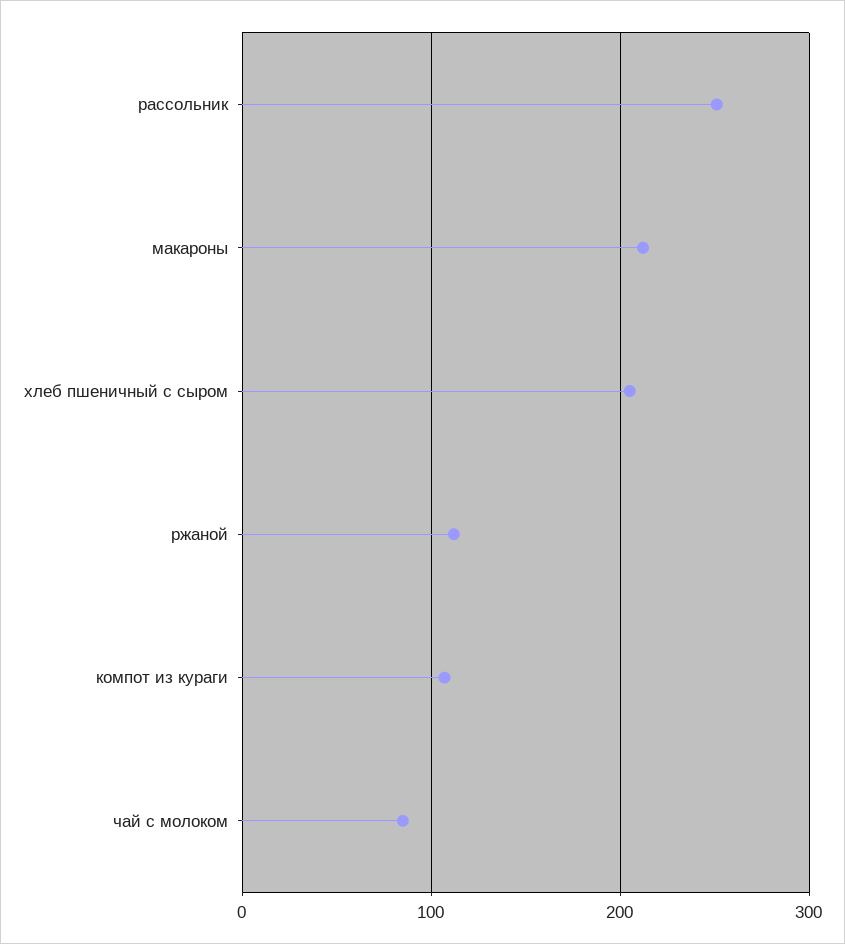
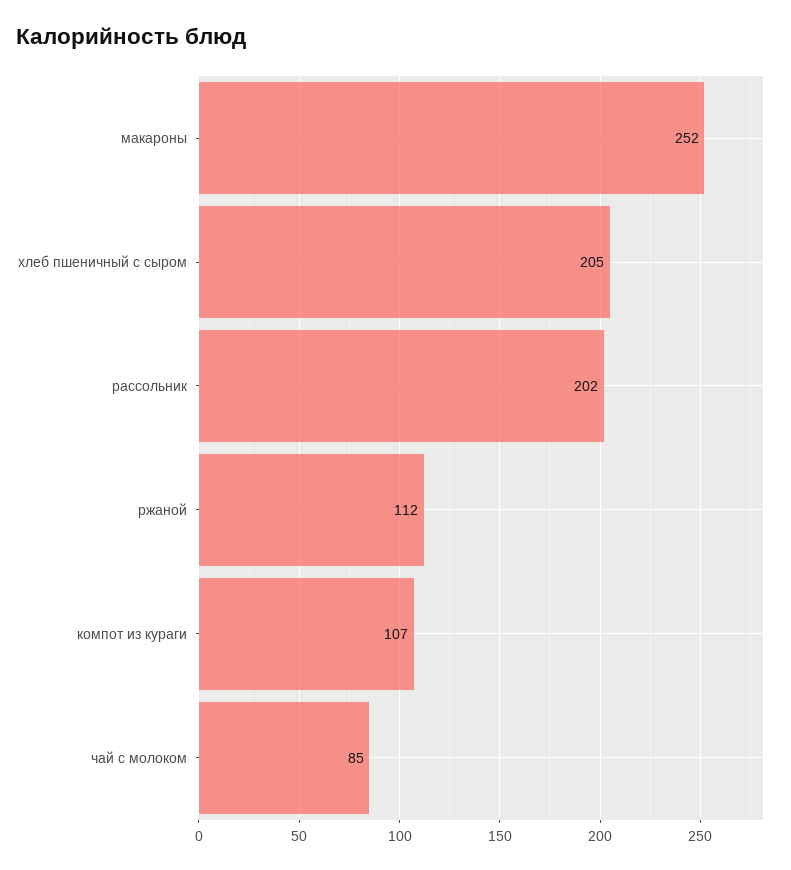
рассольник: 250 -> 202
макароны: 210 -> 252

